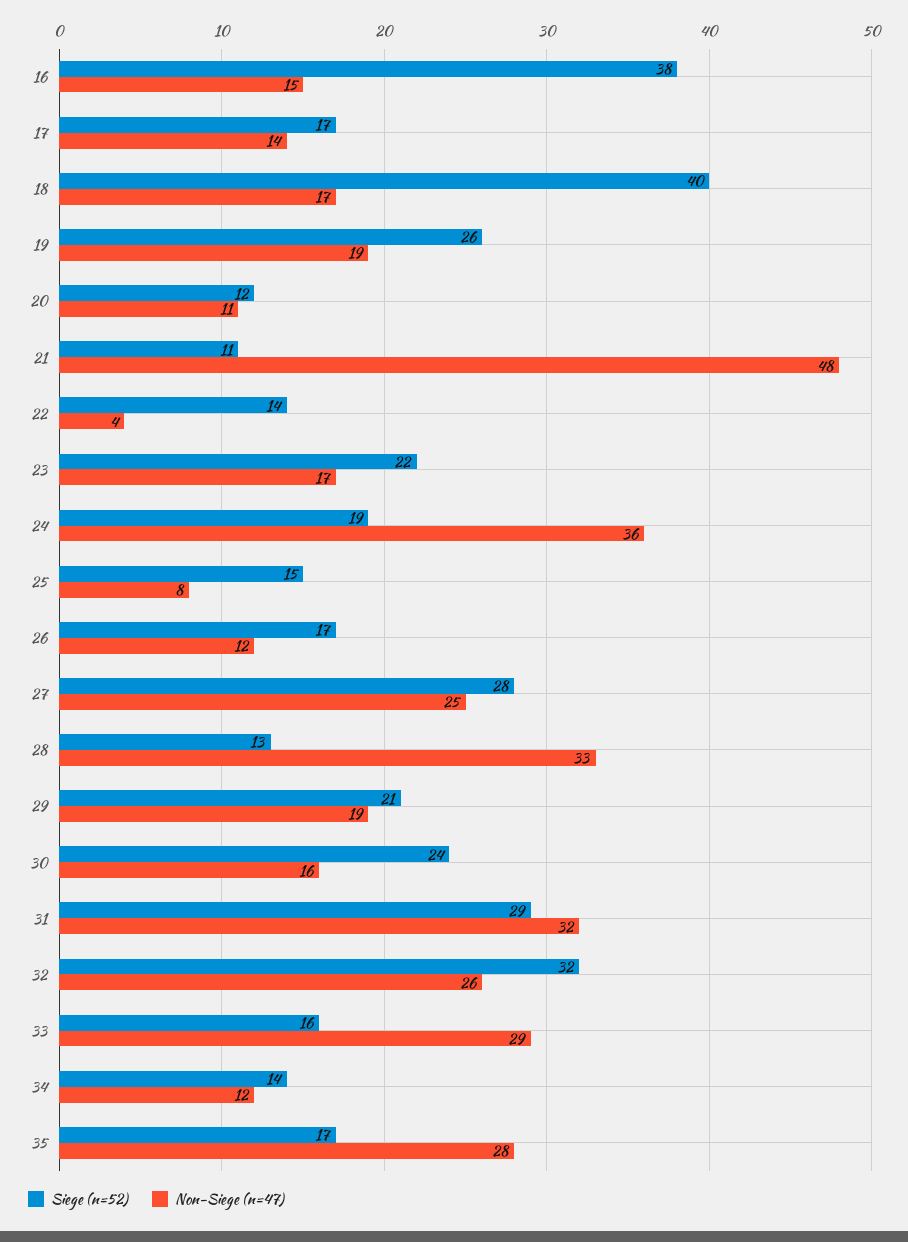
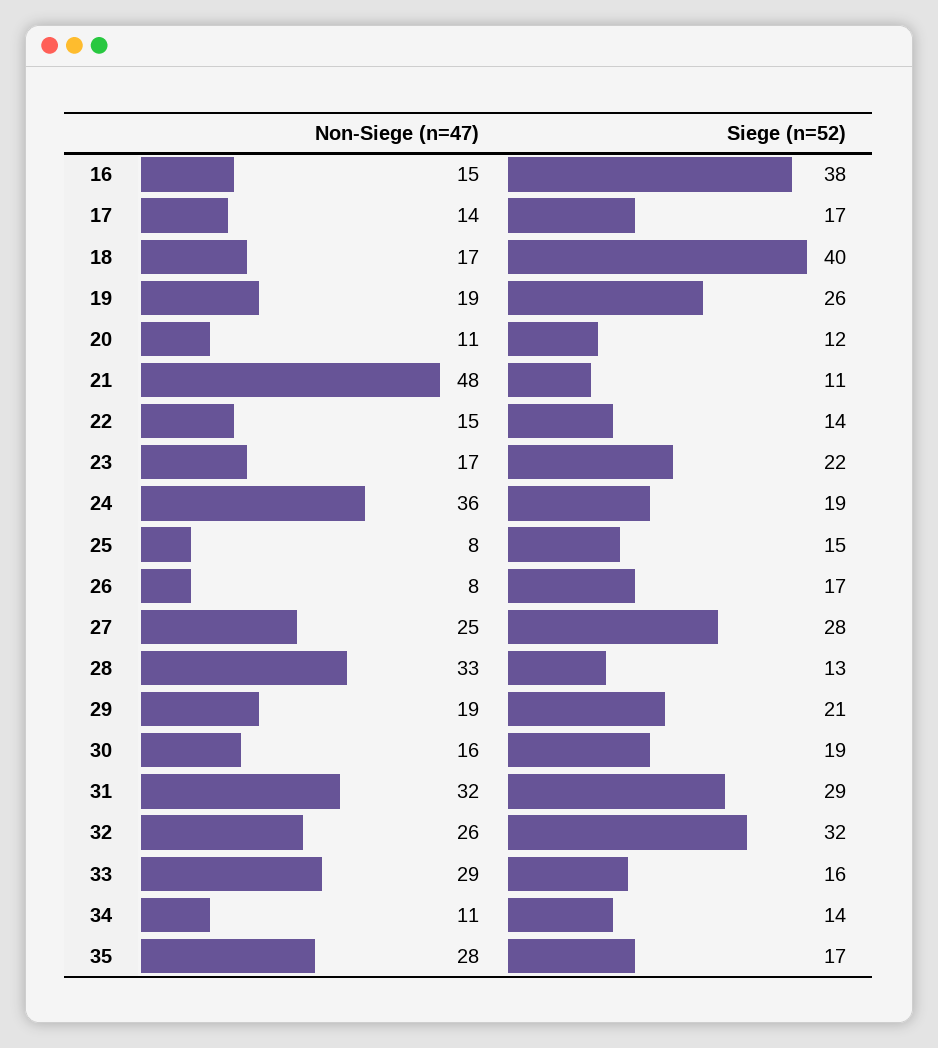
Non-Siege (n=47), 22: 4 -> 15
Non-Siege (n=47), 26: 12 -> 8
Siege (n=52), 30: 24 -> 19
Non-Siege (n=47), 34: 12 -> 11

